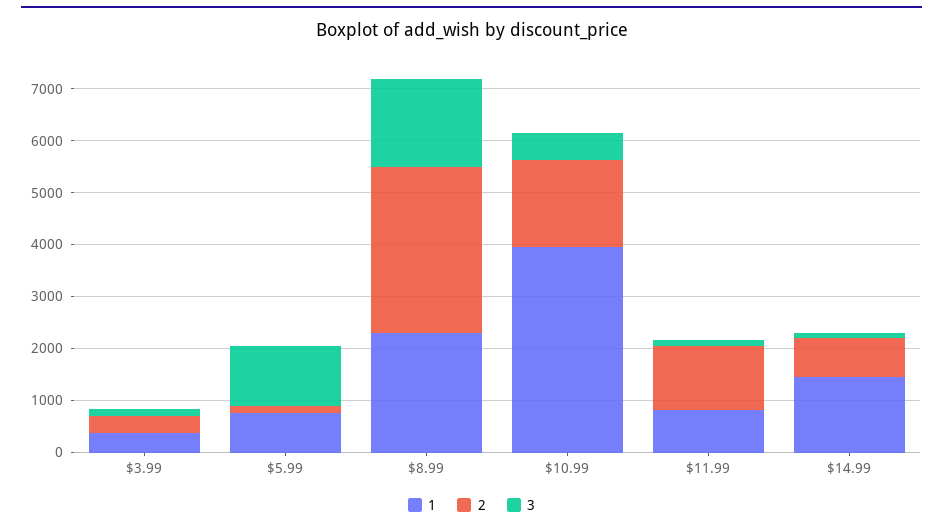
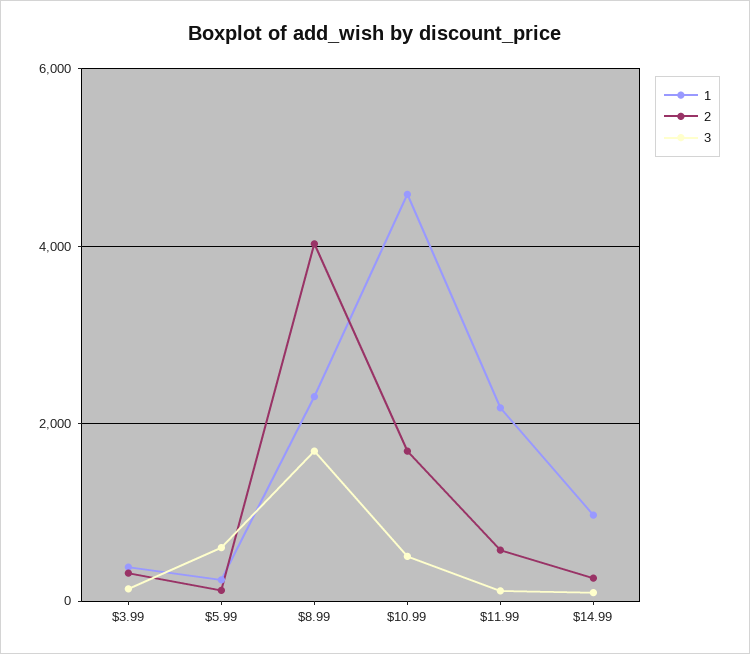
1, $5.99: 800 -> 200
3, $5.99: 1200 -> 600
2, $8.99: 3200 -> 4000
1, $10.99: 4000 -> 4600
1, $11.99: 800 -> 2200
2, $11.99: 1200 -> 600
1, $14.99: 1400 -> 1000
2, $14.99: 800 -> 200

